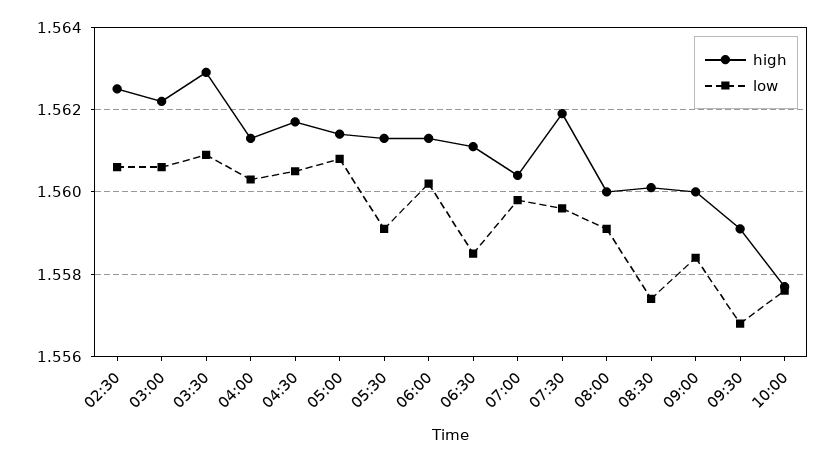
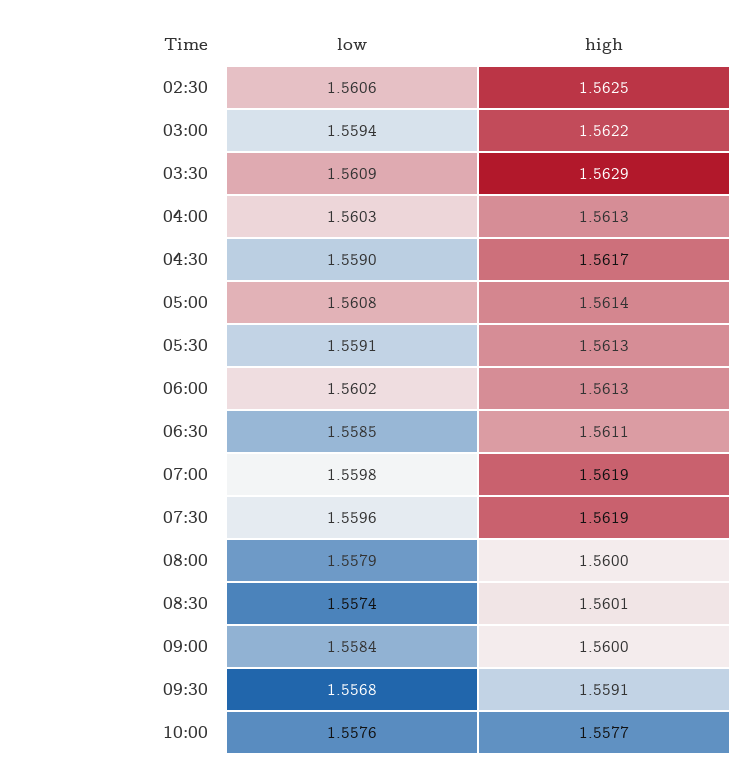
low, 03:00: 1.5605 -> 1.5594
low, 04:30: 1.5605 -> 1.559
high, 07:00: 1.5605 -> 1.5619
low, 08:00: 1.559 -> 1.5579

